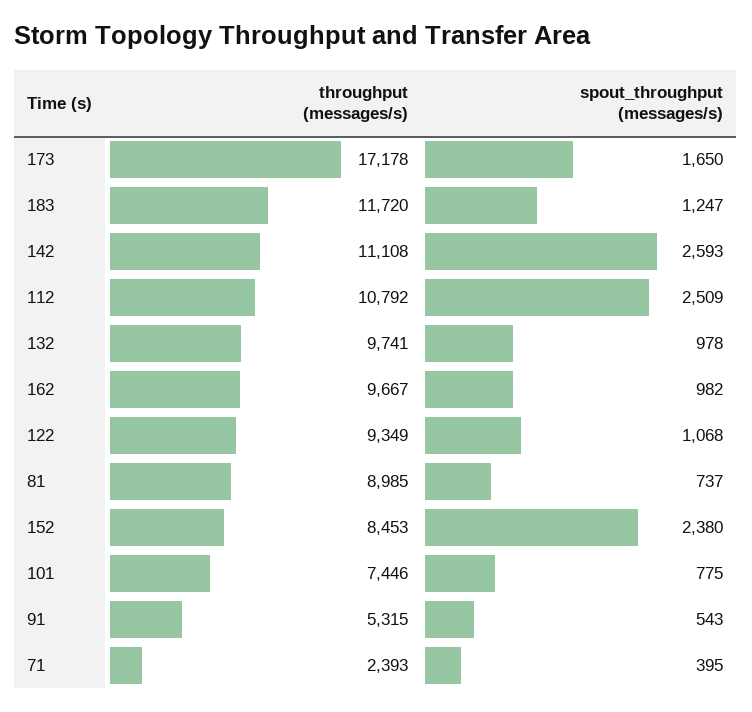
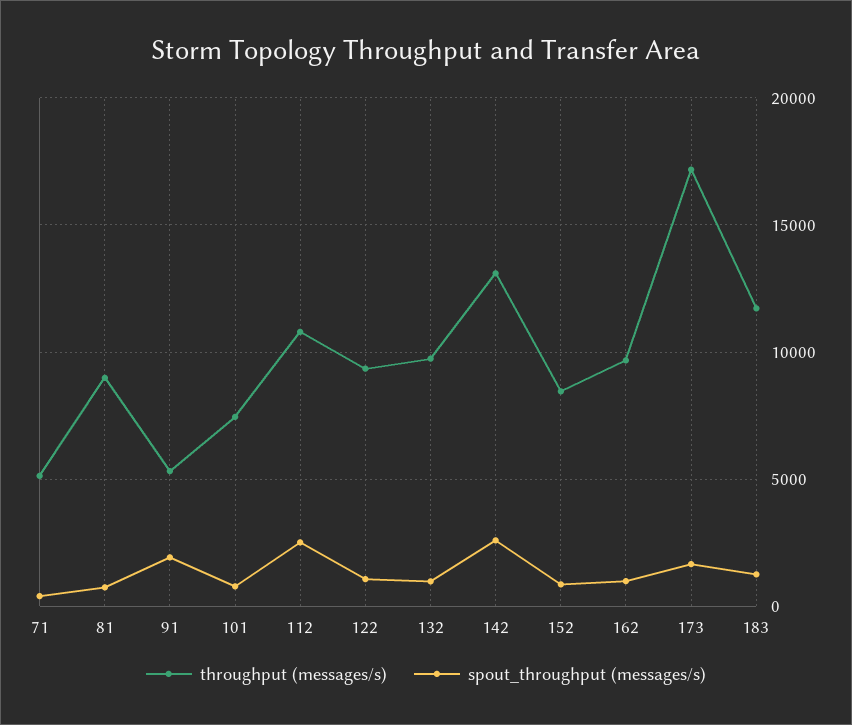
throughput (messages/s), 142: 11108 -> 13000
spout_throughput (messages/s), 152: 2380 -> 1000
spout_throughput (messages/s), 91: 543 -> 2000
throughput (messages/s), 71: 2393 -> 5000

